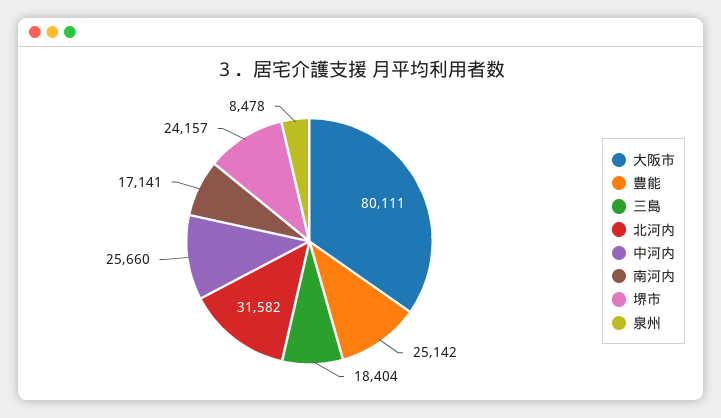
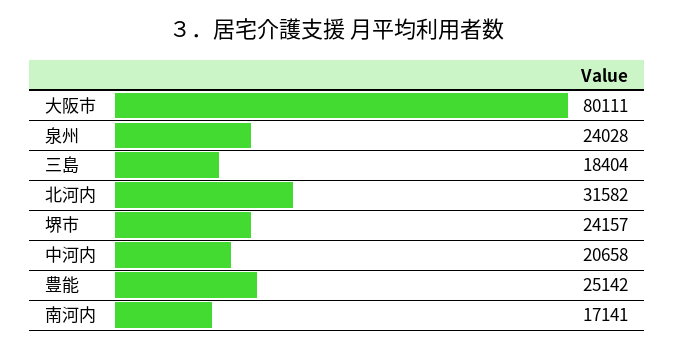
中河内: 25660 -> 20658
泉州: 8478 -> 24028

